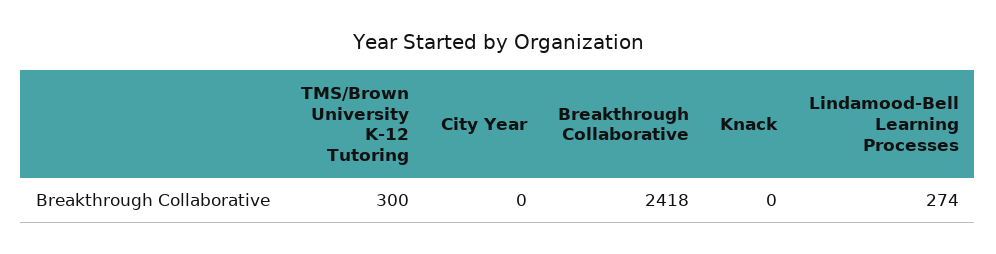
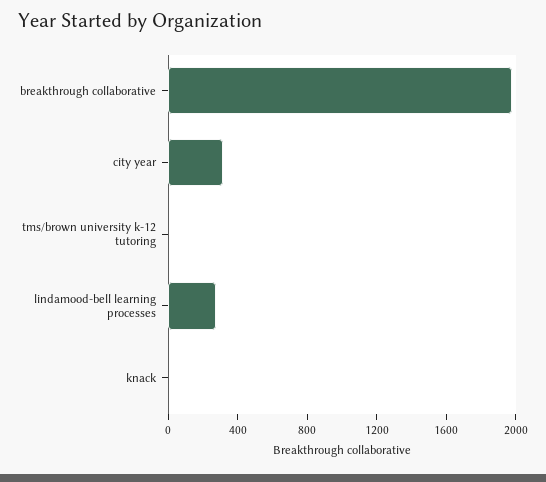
TMS/Brown University K-12 Tutoring: 300 -> 0
City Year: 0 -> 300
Breakthrough Collaborative: 2418 -> 2000

